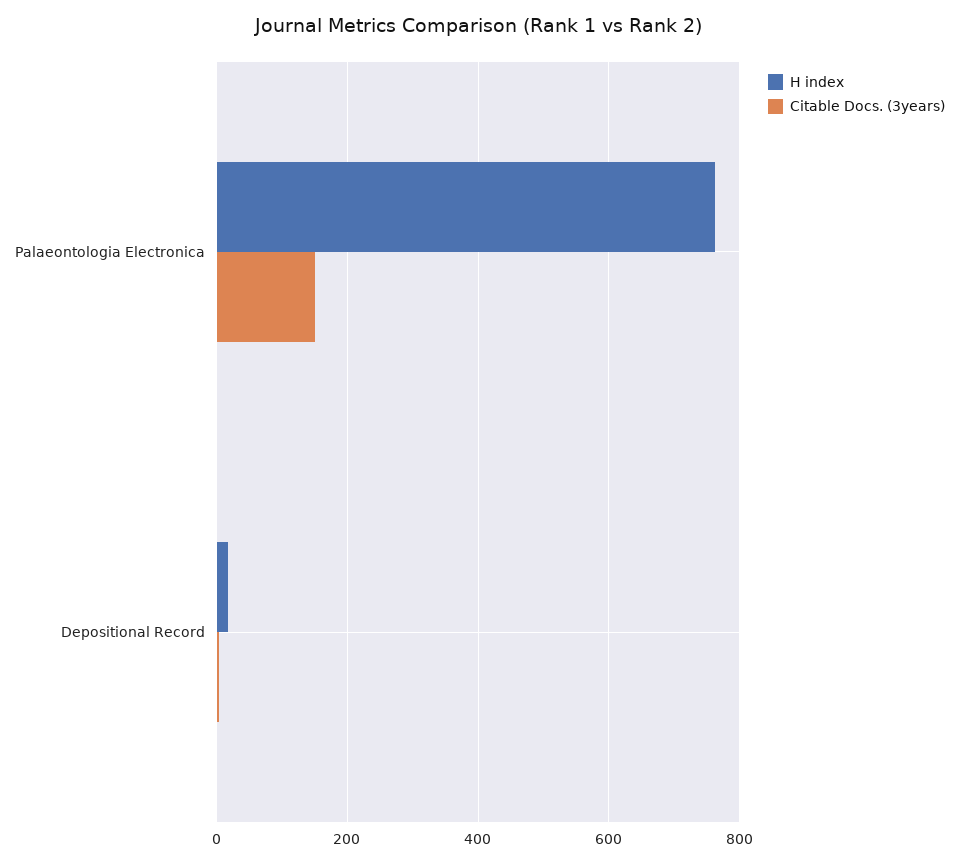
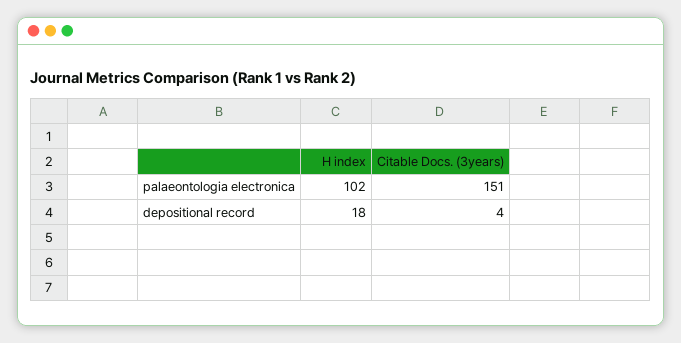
H index, Palaeontologia Electronica: 760 -> 102

